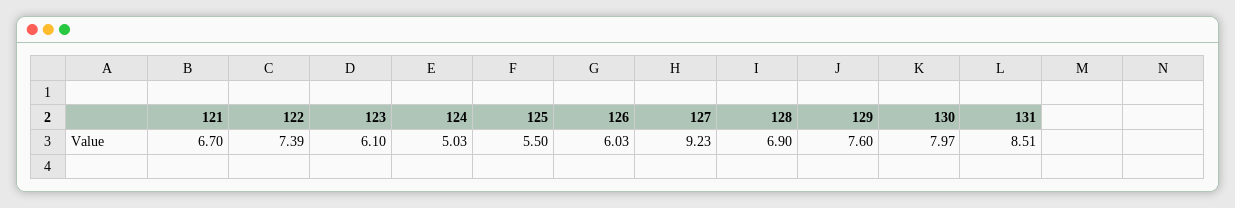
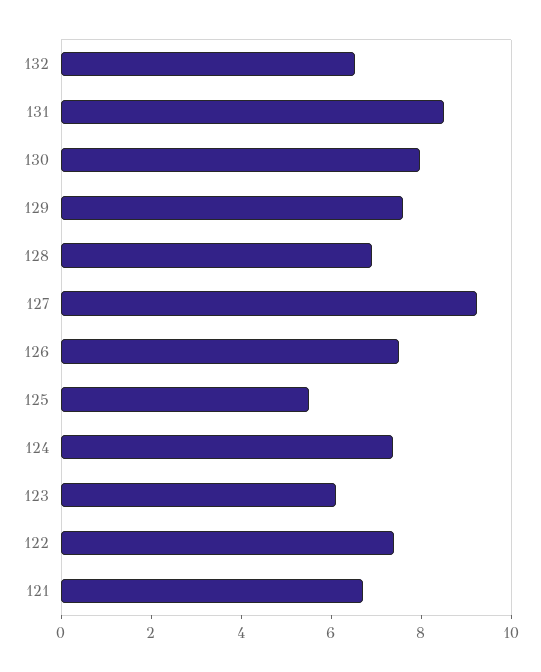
124: 5.03 -> 7.5
126: 6.03 -> 7.5
132: none -> 6.5

